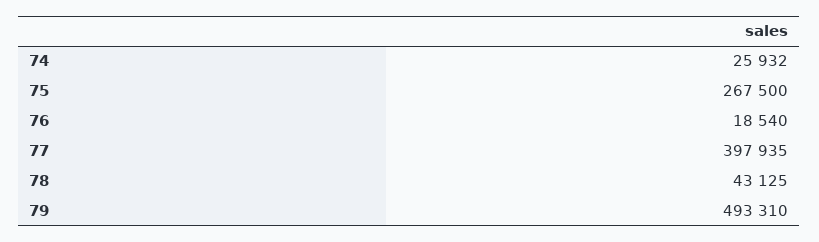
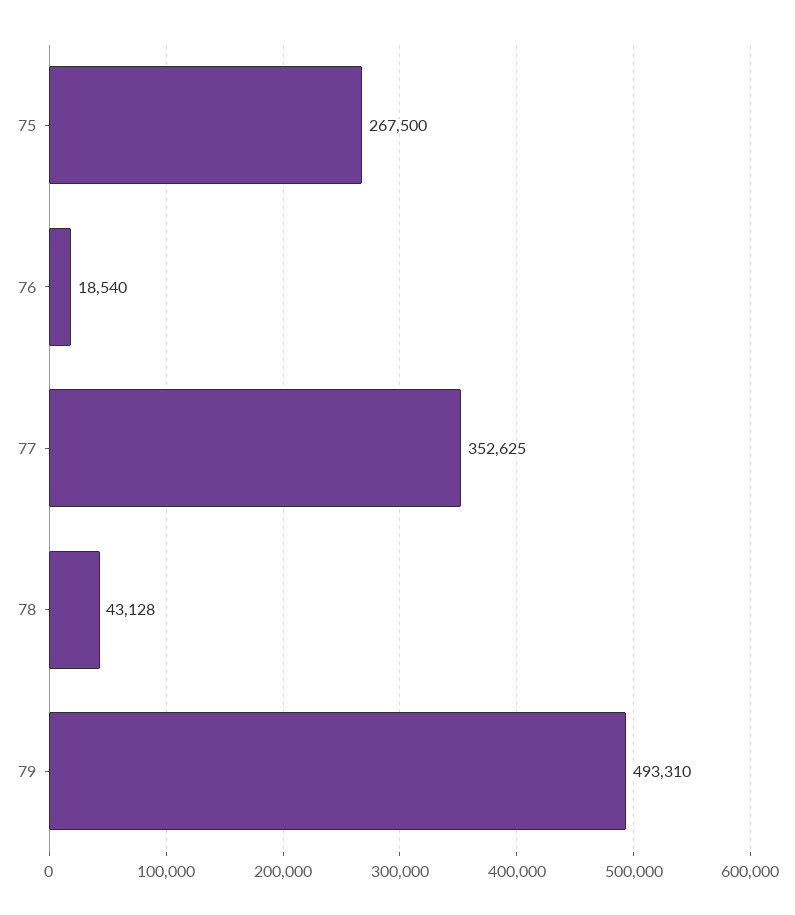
74: 25932 -> none
77: 397935 -> 352625
78: 43125 -> 43128

